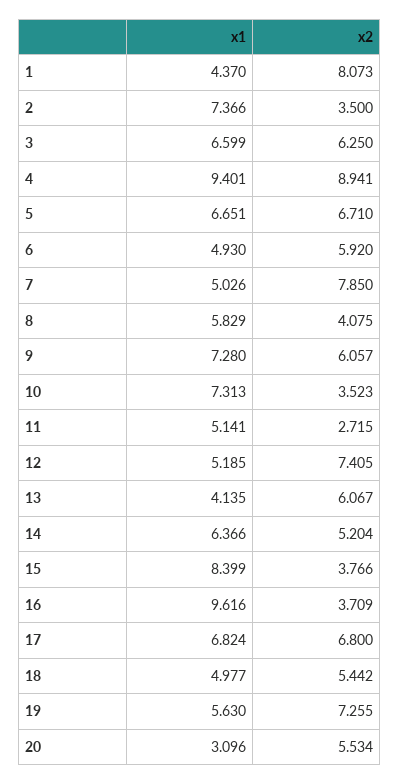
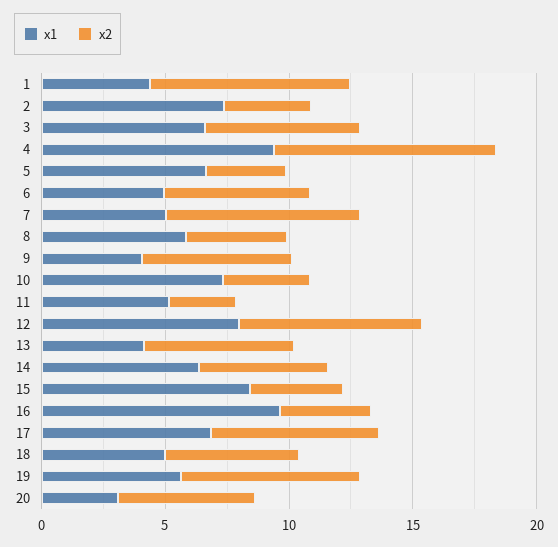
x2, 5: 6.71 -> 3
x1, 9: 7.28 -> 4
x1, 12: 5.185 -> 8

